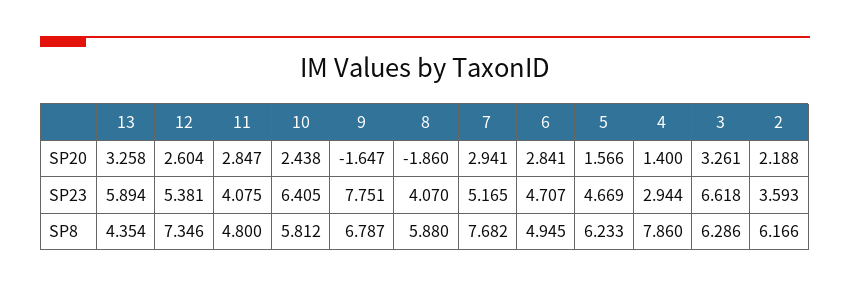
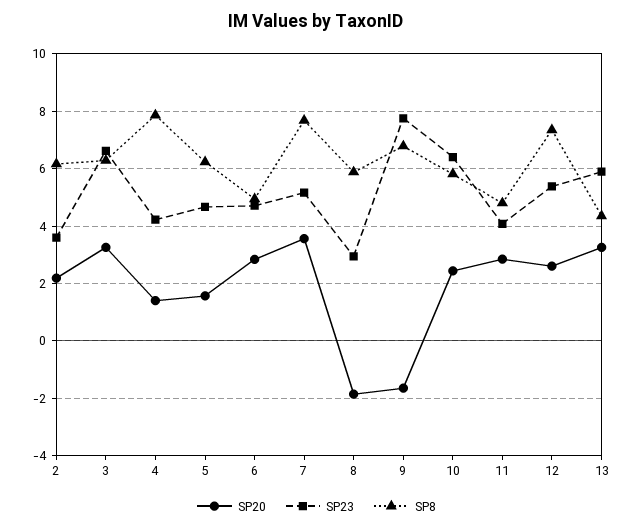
SP20, 7: 2.941 -> 3.5
SP23, 8: 4.07 -> 3
SP23, 4: 2.944 -> 4.25

